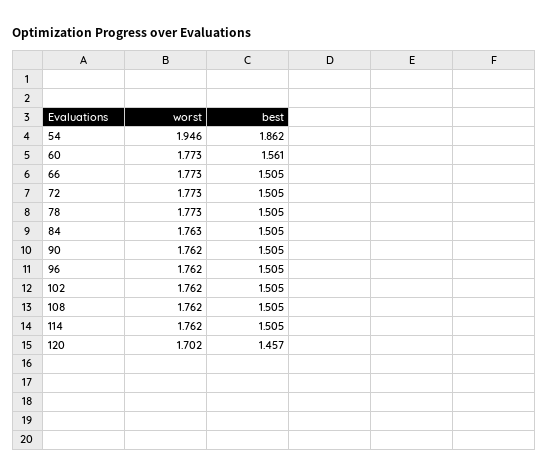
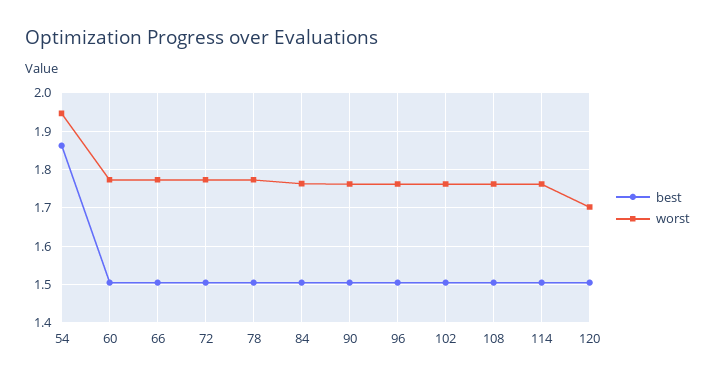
best, 60: 1.561 -> 1.5
best, 120: 1.457 -> 1.5

